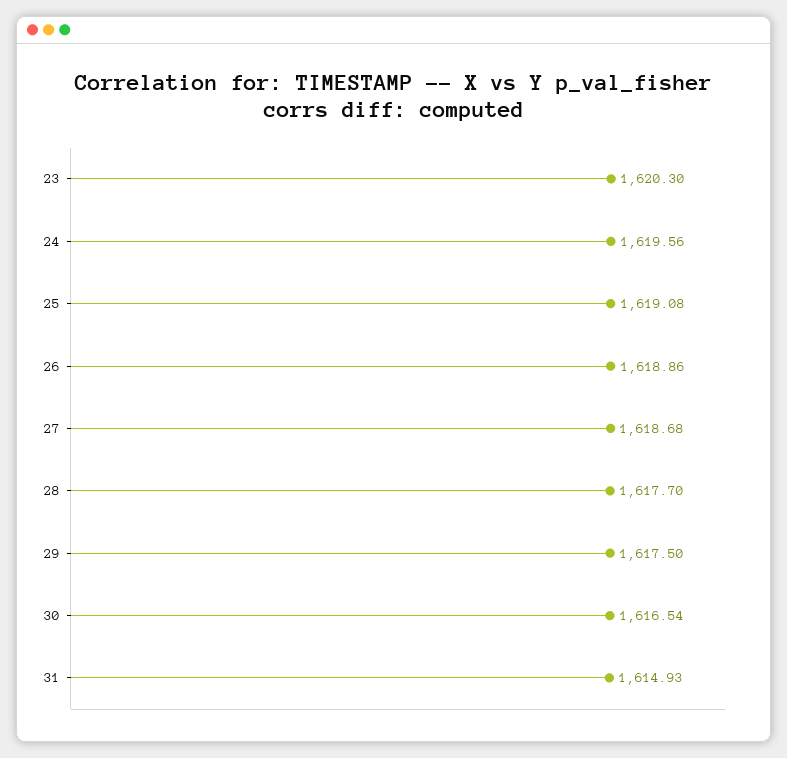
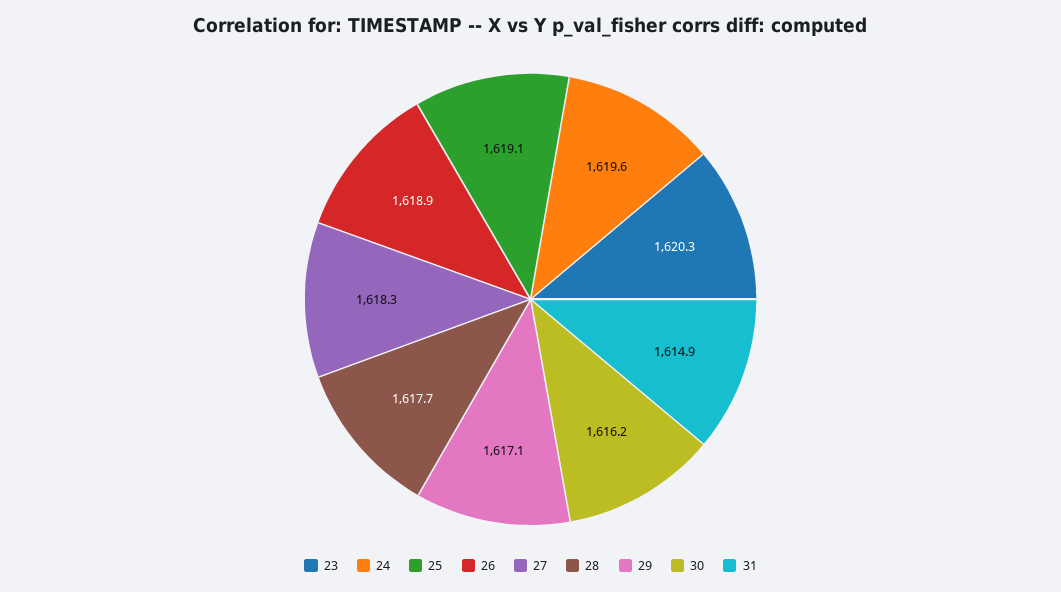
27: 1618.68 -> 1618.3
29: 1617.5 -> 1617.1
30: 1616.54 -> 1616.2

